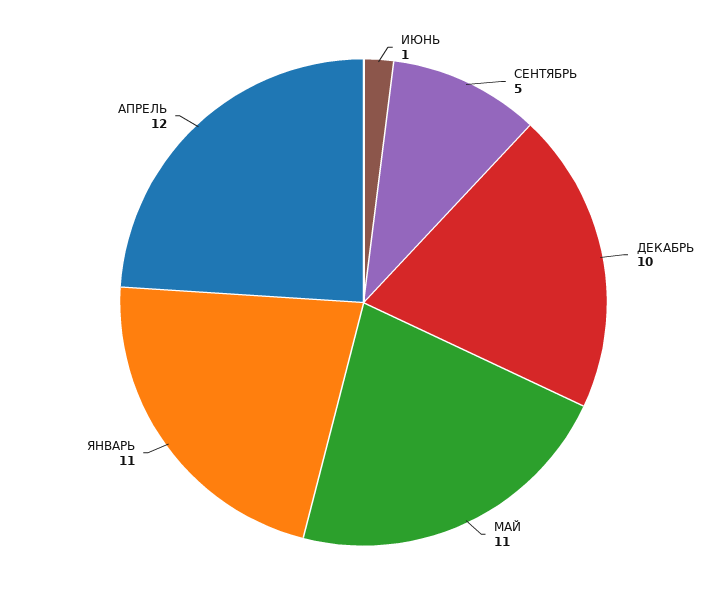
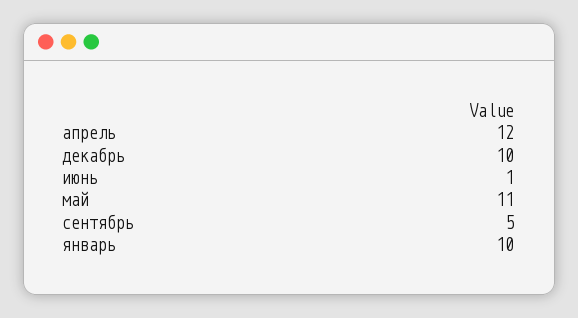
ЯНВАРЬ: 11 -> 10

